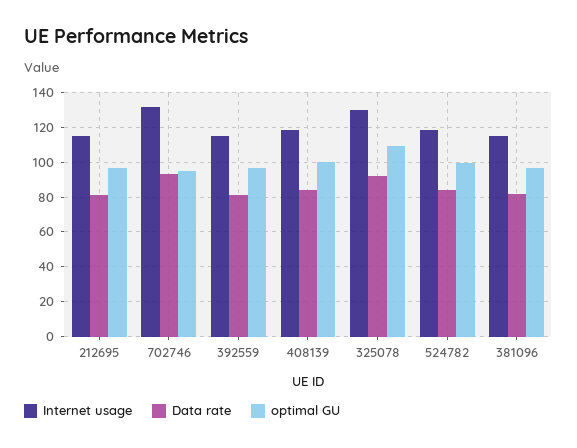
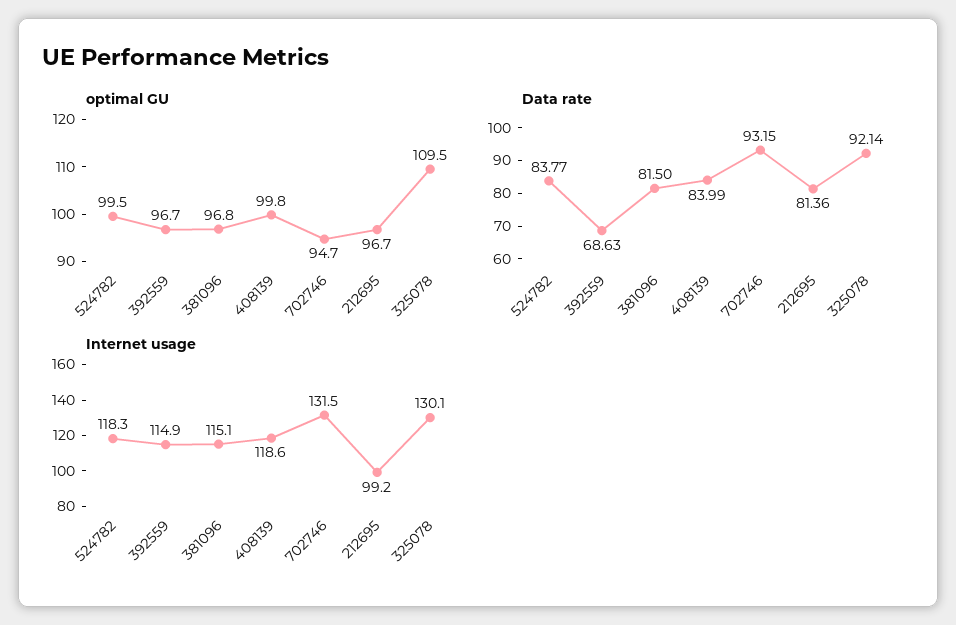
Internet usage, 212695: 115 -> 99.2
Data rate, 392559: 80 -> 68.63

